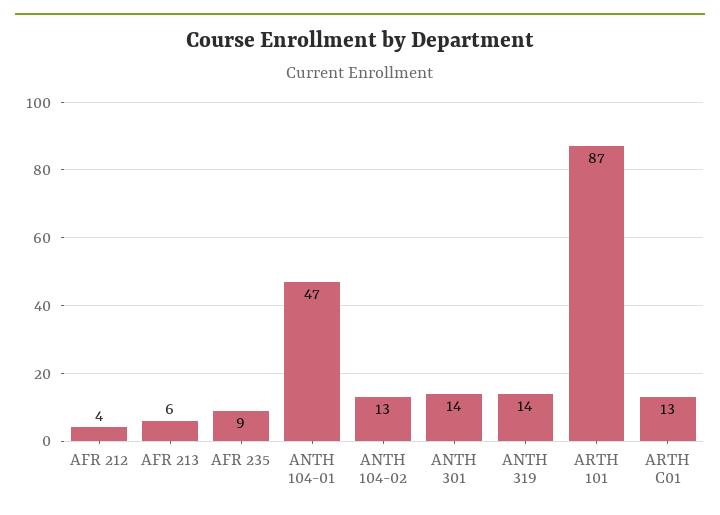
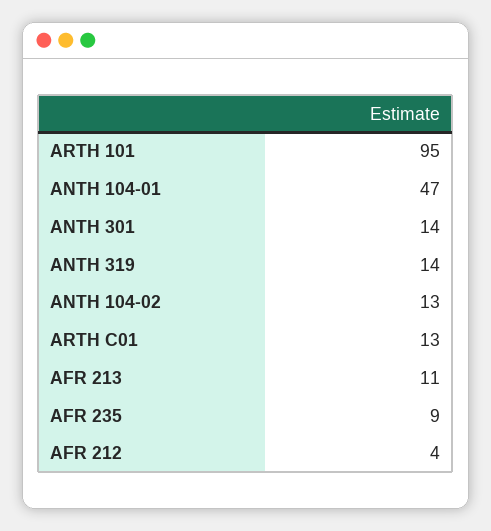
AFR 213: 6 -> 11
ARTH 101: 87 -> 95

